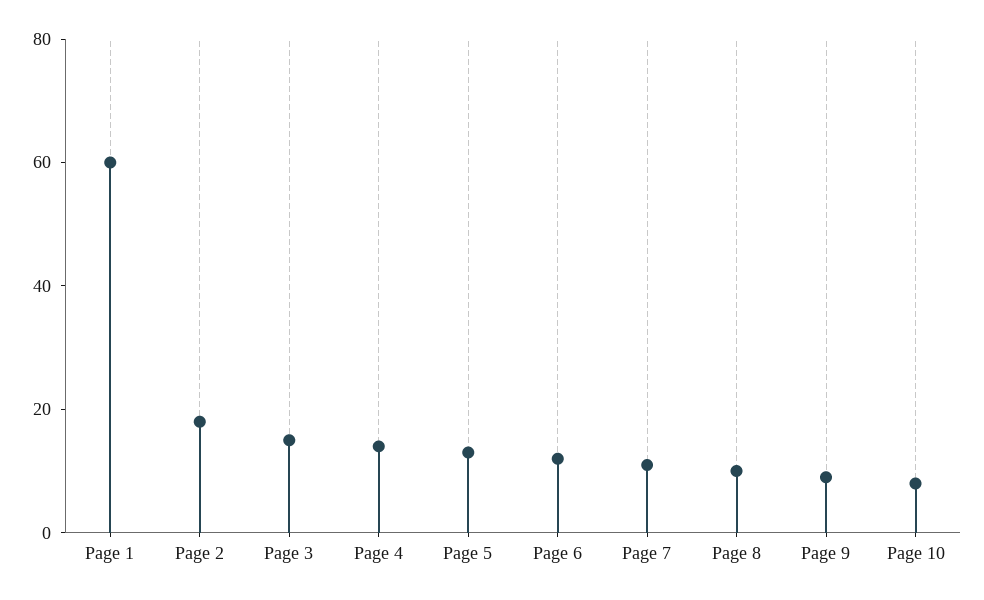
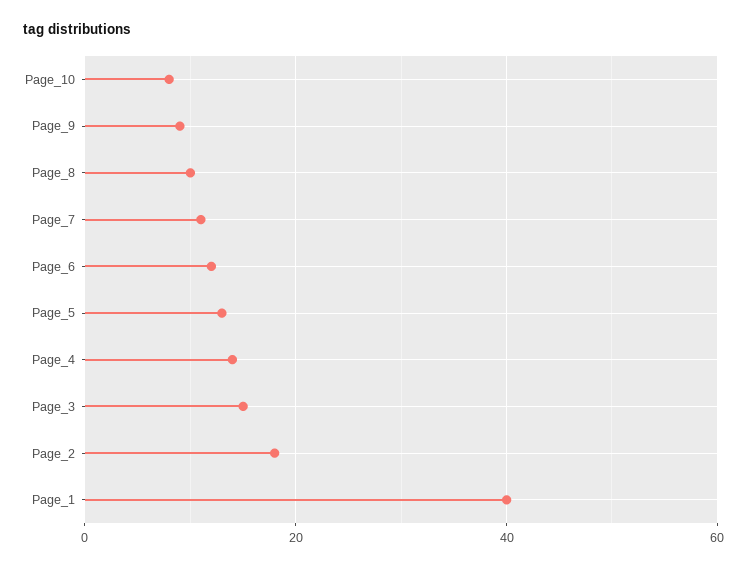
Page 1: 60 -> 40

